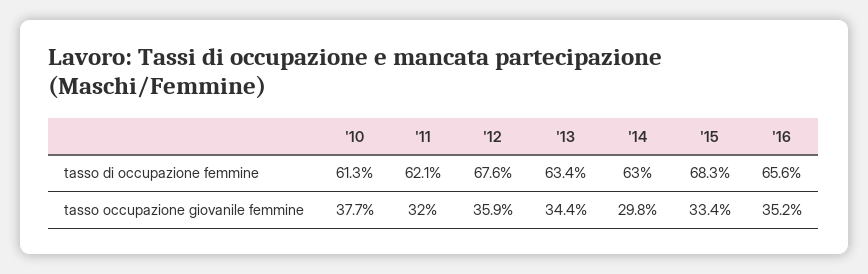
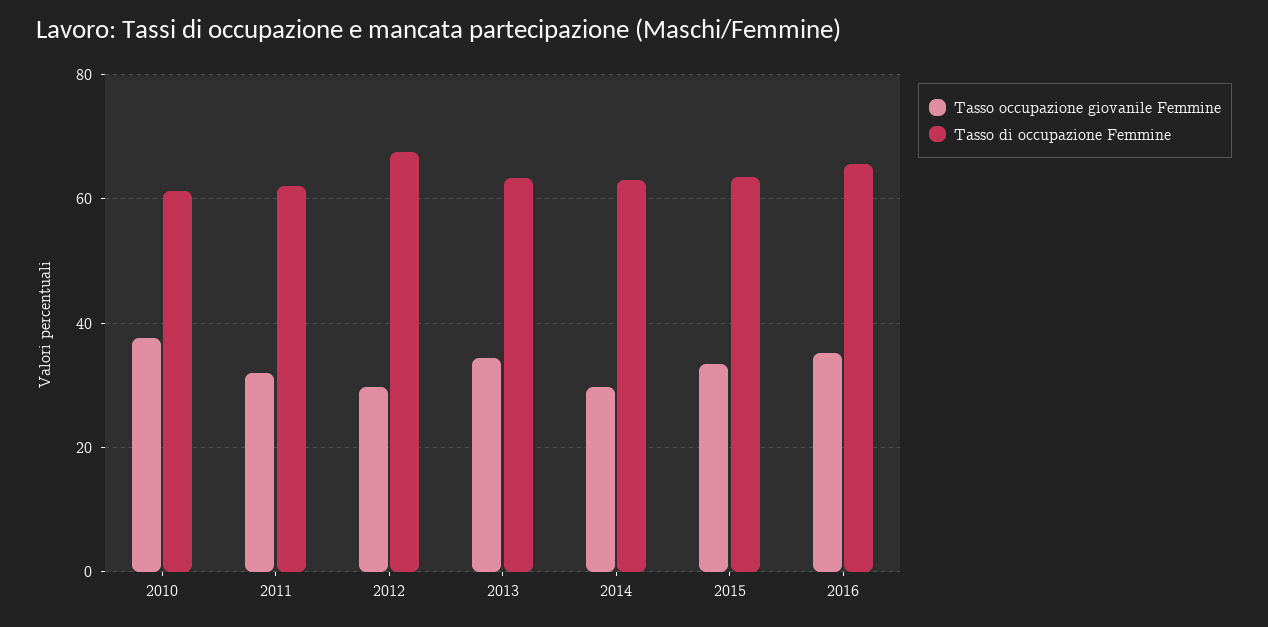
tasso di occupazione femmine, '15: 68.3 -> 64
tasso occupazione giovanile femmine, '12: 35.9 -> 30

